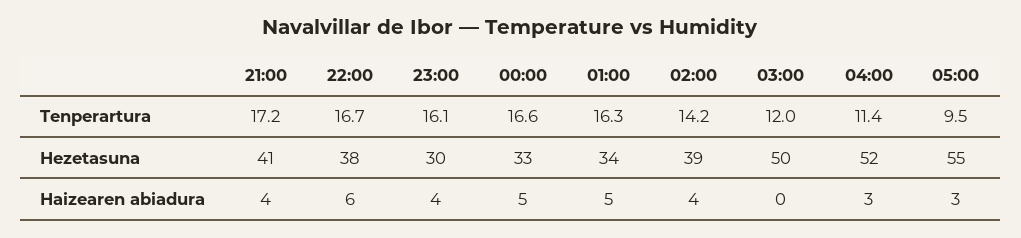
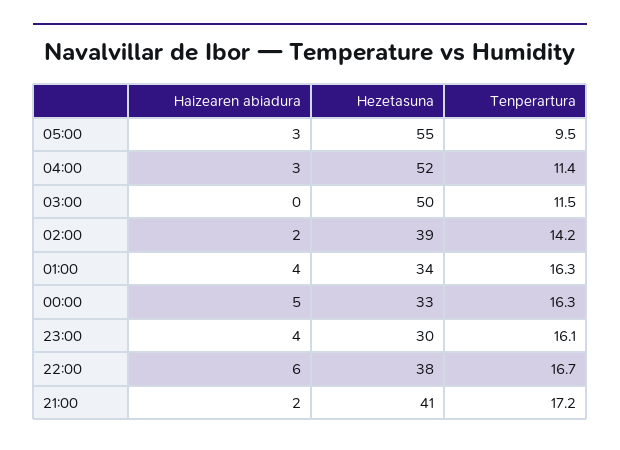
00:00, Tenperartura: 16.6 -> 16.3
03:00, Tenperartura: 12 -> 11.5
21:00, Haizearen abiadura: 4 -> 2
01:00, Haizearen abiadura: 5 -> 4
02:00, Haizearen abiadura: 4 -> 2

